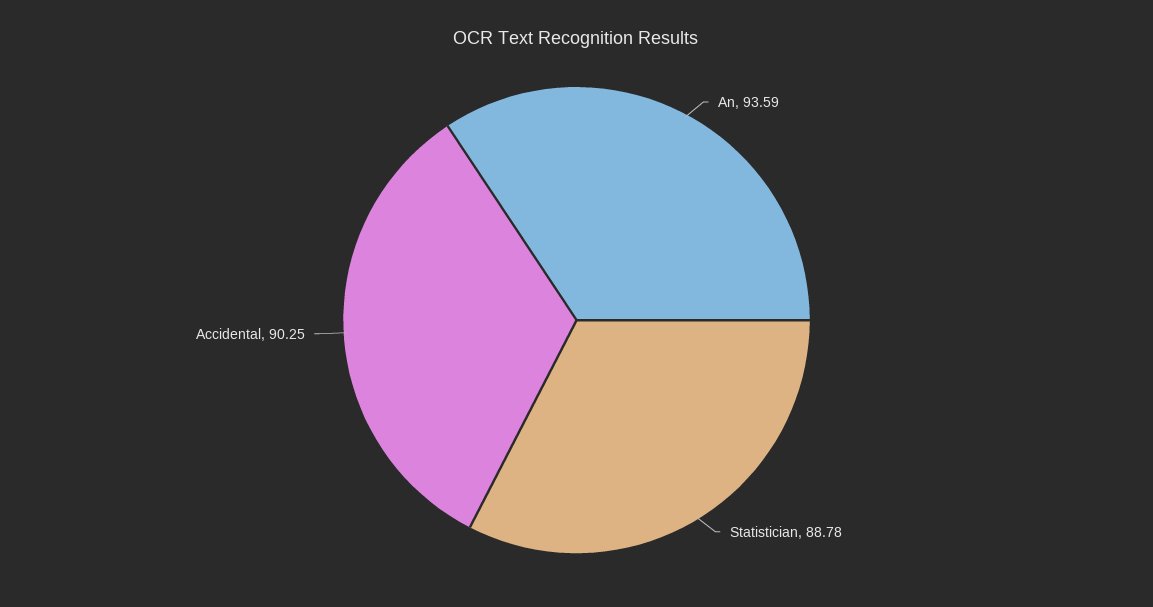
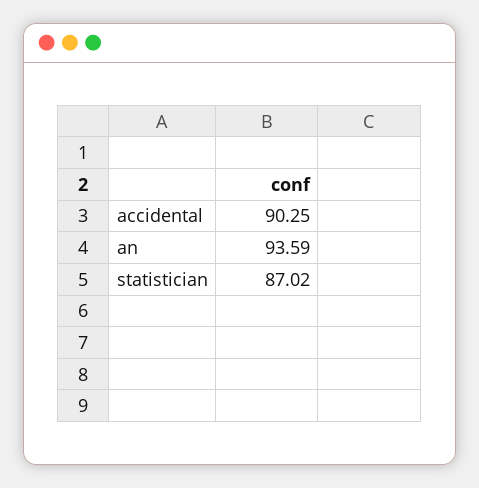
Statistician: 88.78 -> 87.02

